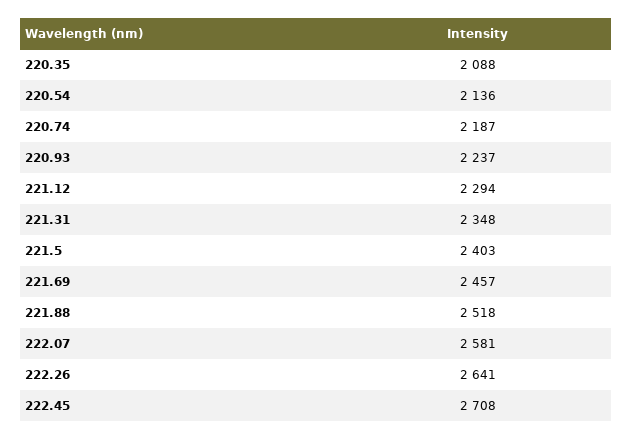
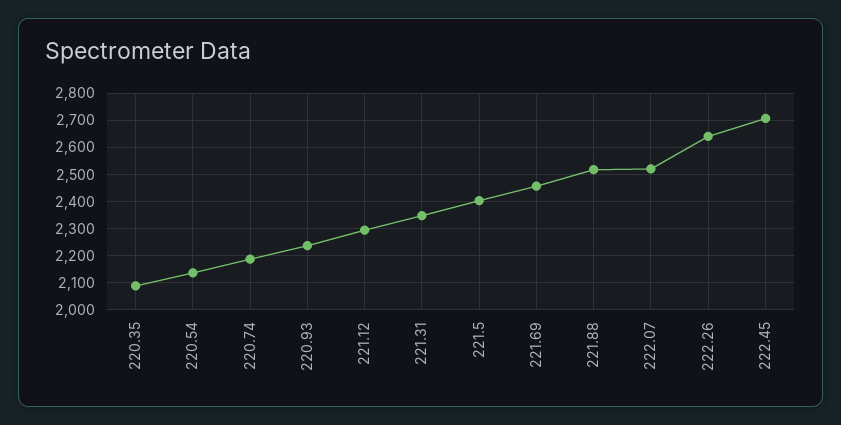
222.07: 2581 -> 2525

